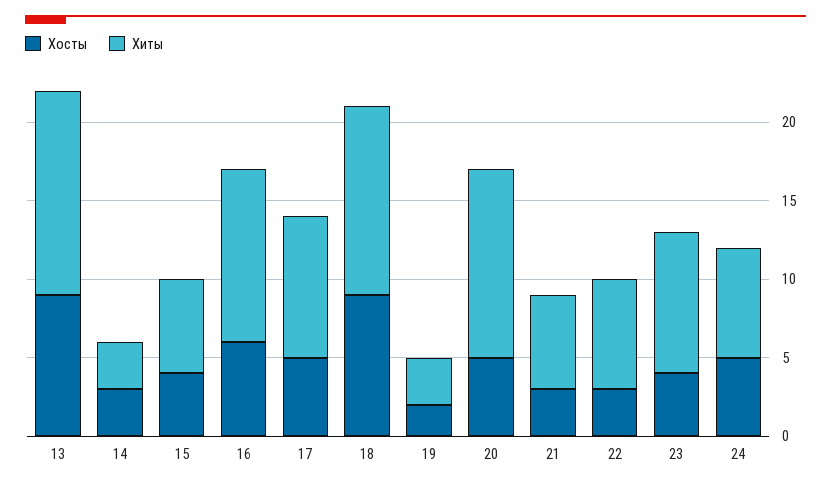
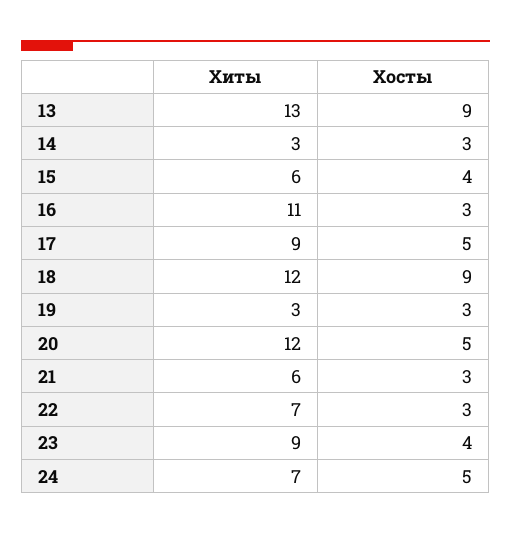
Хосты, 16: 6 -> 3
Хосты, 19: 2 -> 3

